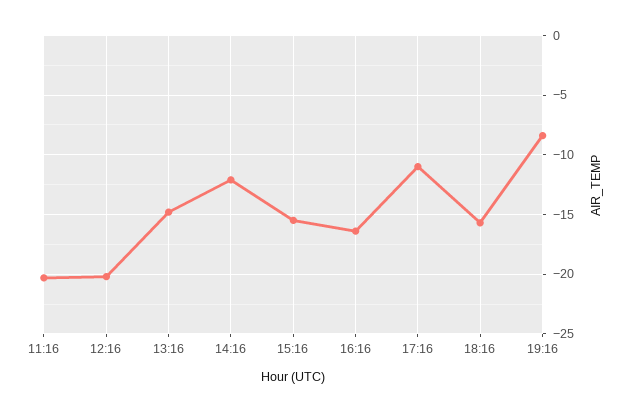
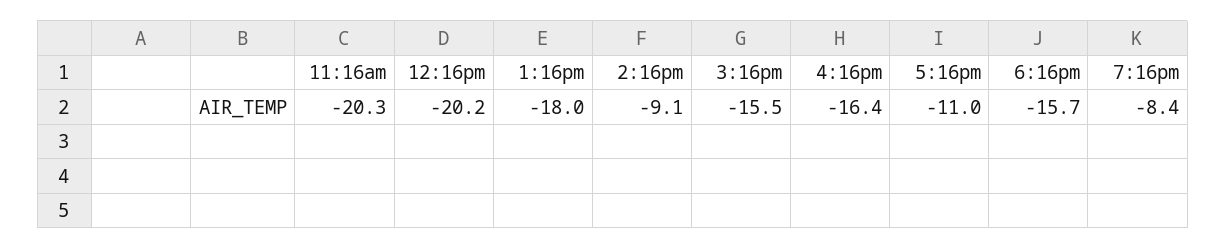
13:16: -15 -> -18
14:16: -12 -> -9.1

